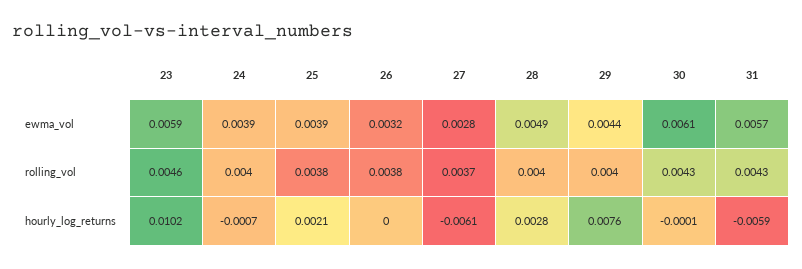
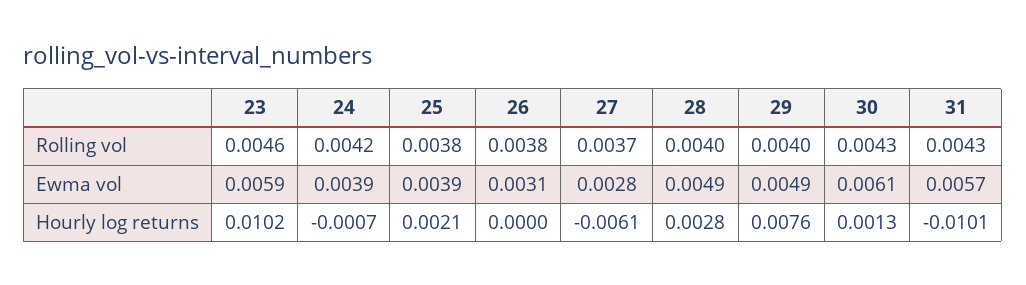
26, ewma_vol: 0.0032 -> 0.0031
29, ewma_vol: 0.0044 -> 0.0049
24, rolling_vol: 0.004 -> 0.0042
30, hourly_log_returns: -0.0001 -> 0.0013
31, hourly_log_returns: -0.0059 -> -0.0101

